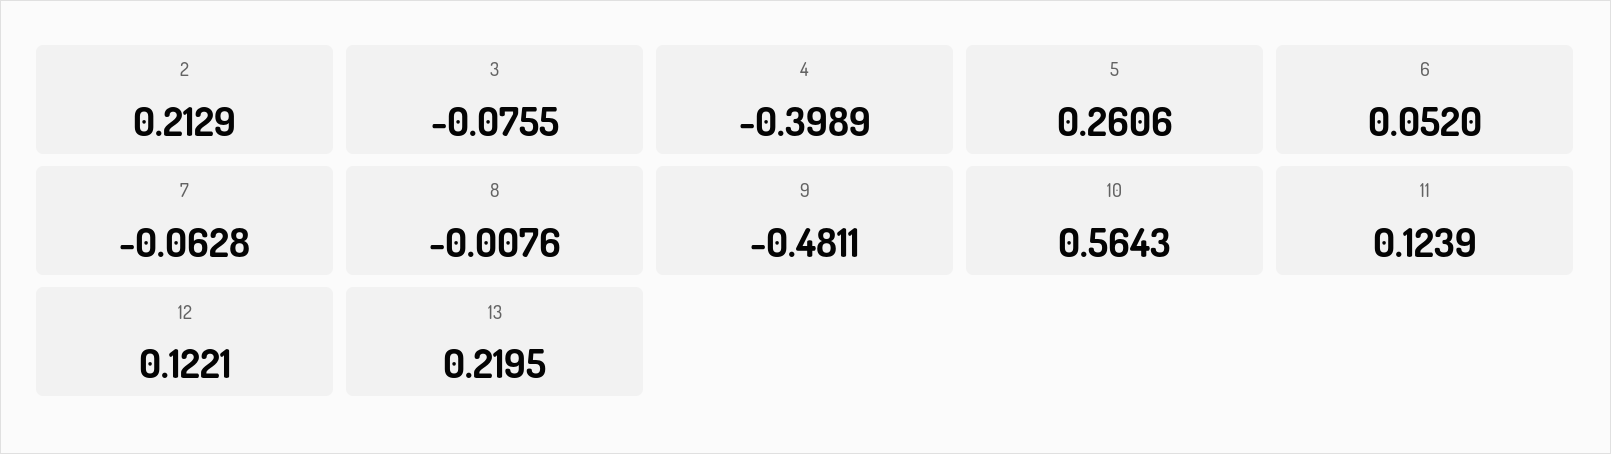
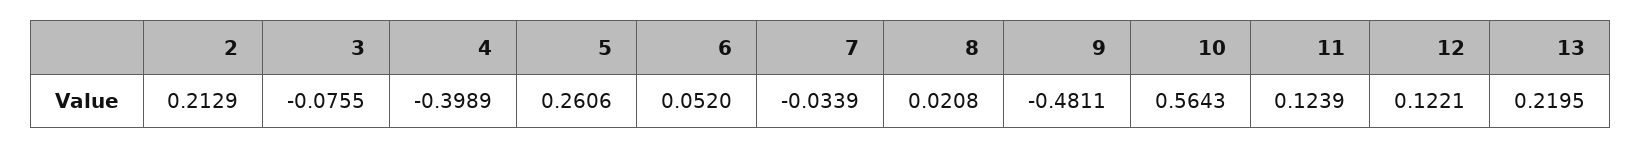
7: -0.0628 -> -0.0339
8: -0.0076 -> 0.0208

